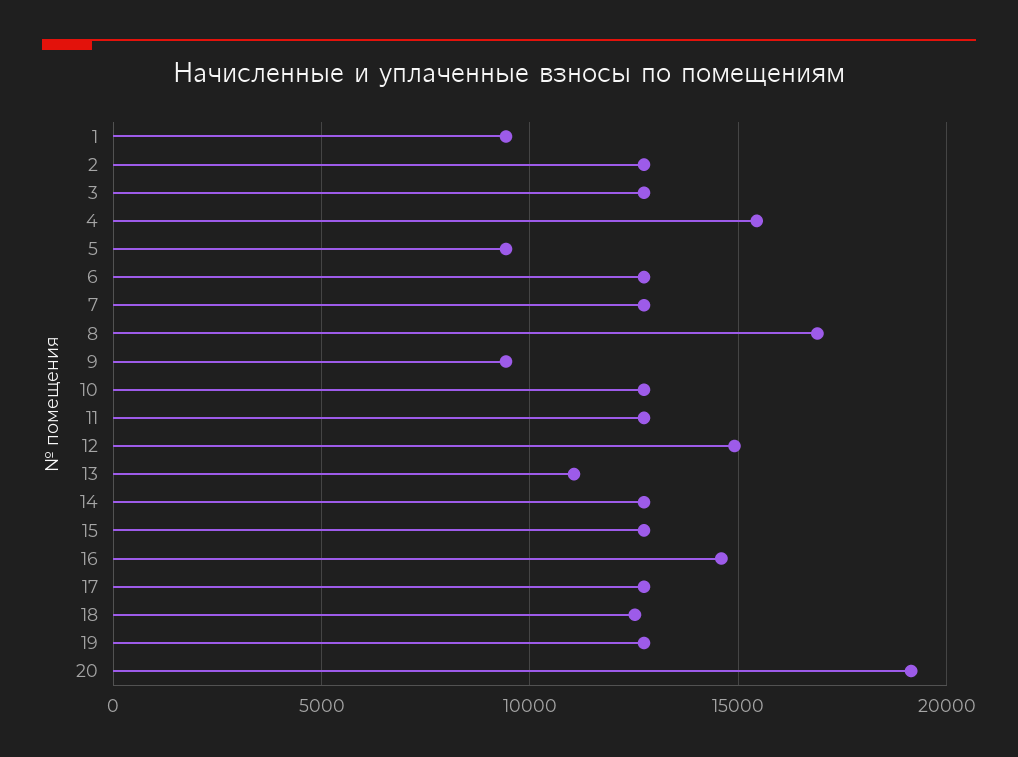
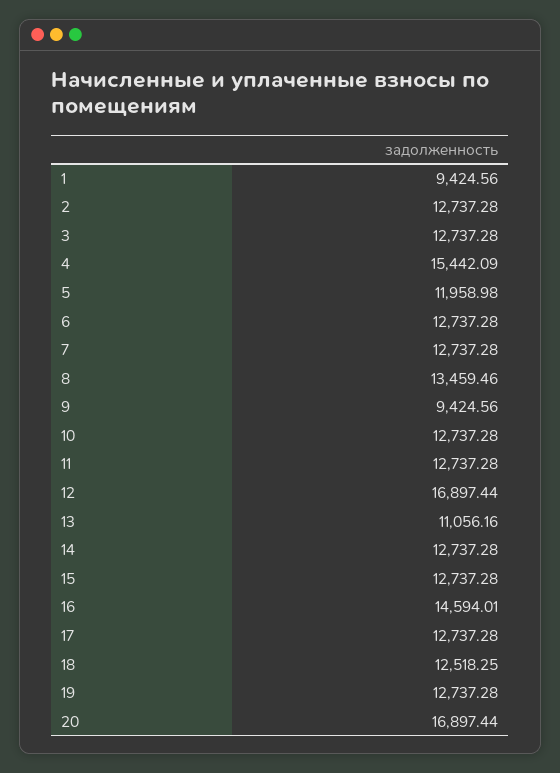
5: 9500 -> 11958.98
8: 17000 -> 13459.46
12: 15000 -> 16897.44
20: 19000 -> 16897.44

